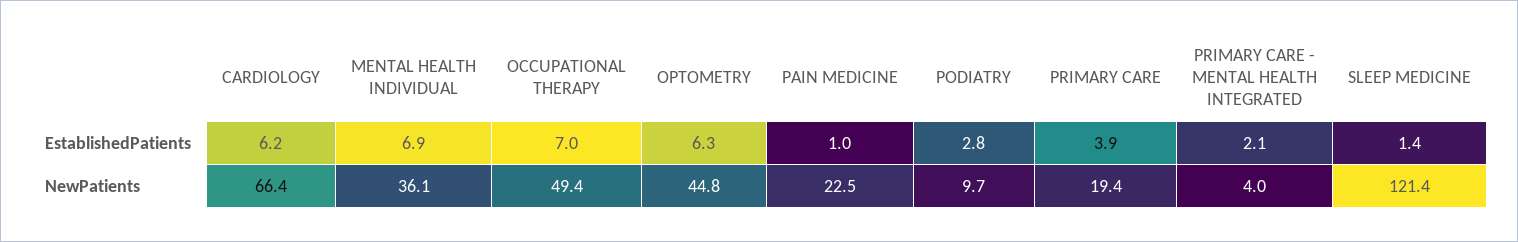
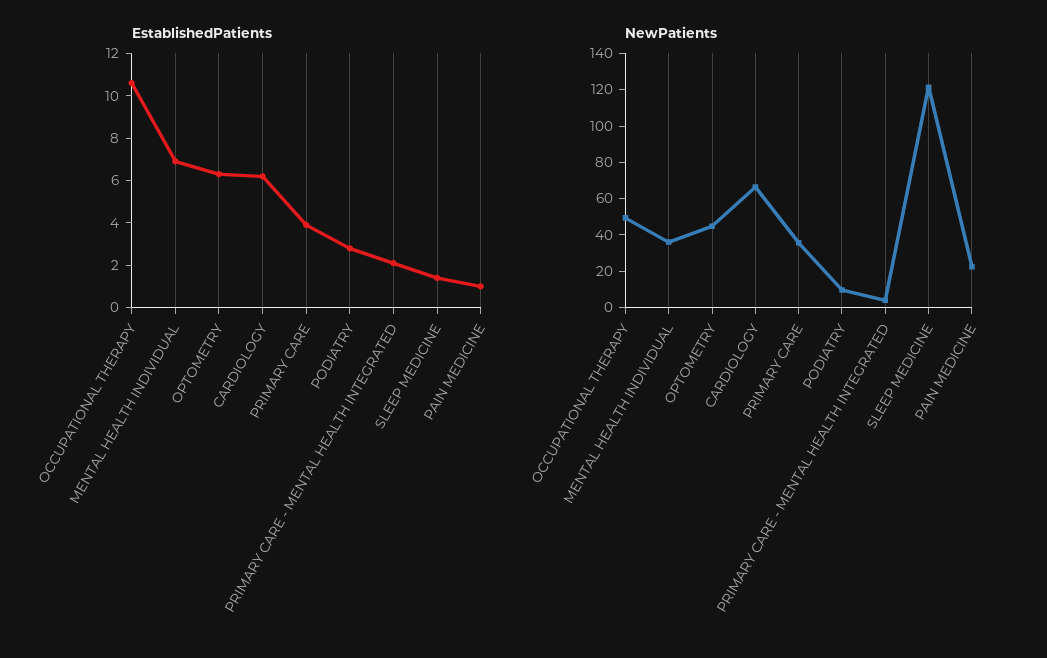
EstablishedPatients, OCCUPATIONAL THERAPY: 7 -> 10.5
NewPatients, PRIMARY CARE: 19.4 -> 35

